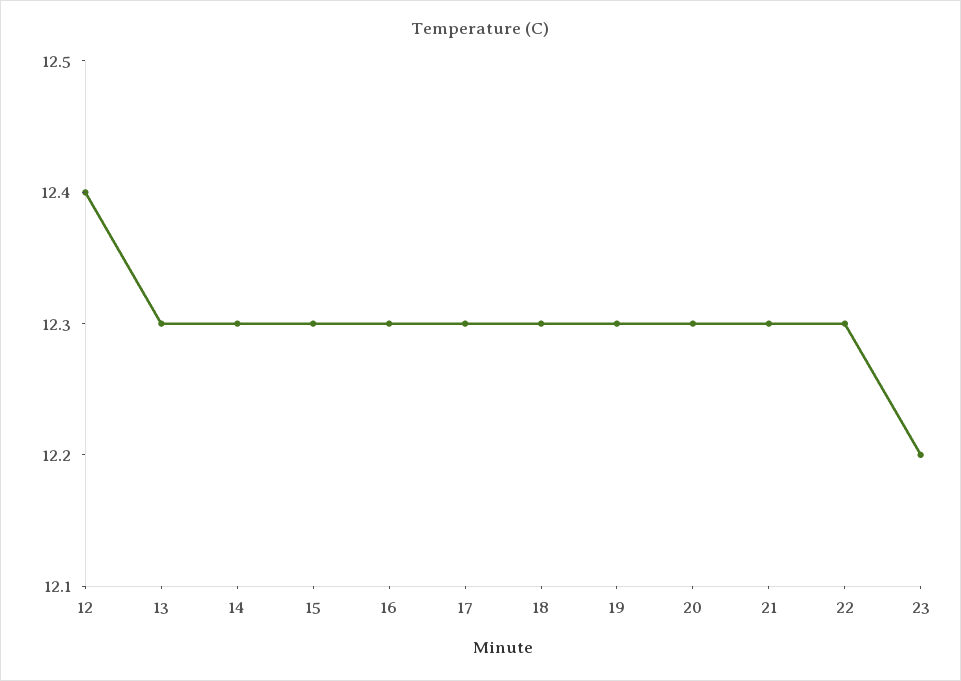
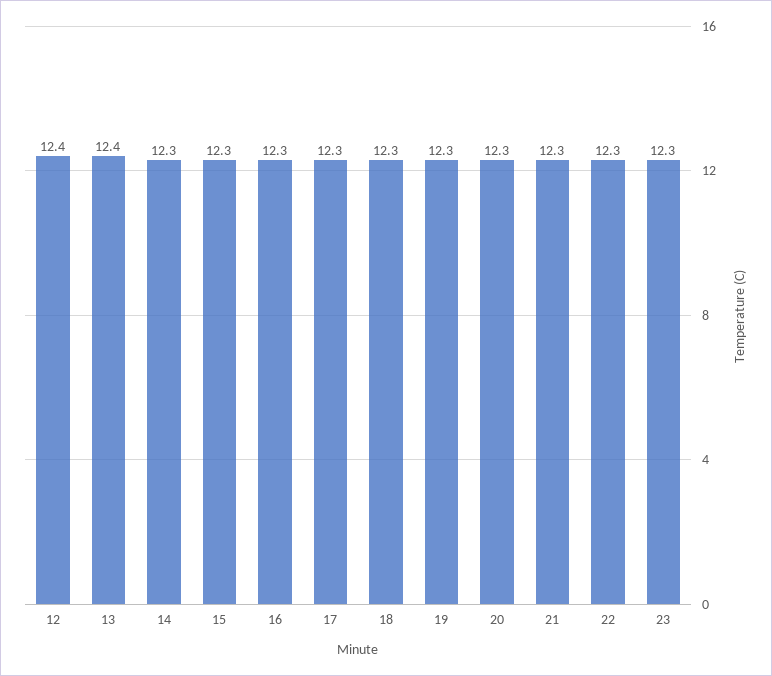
13: 12.3 -> 12.4
23: 12.2 -> 12.3

